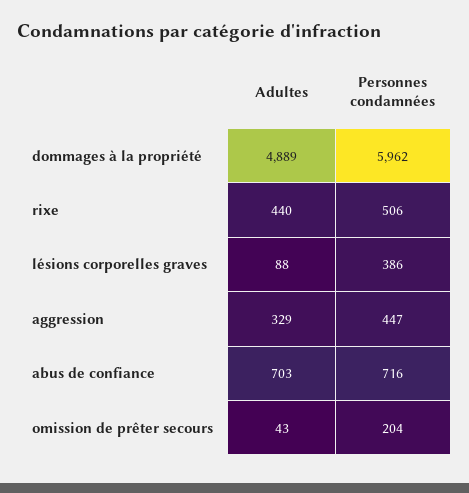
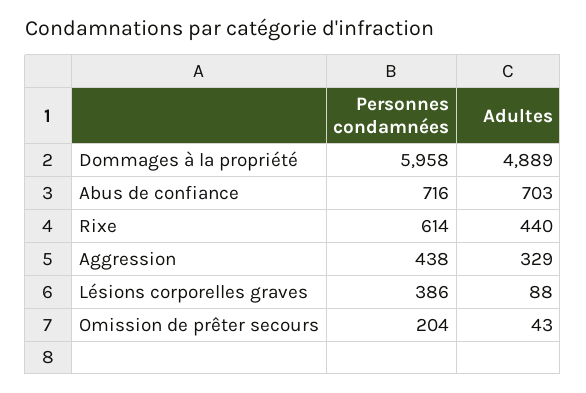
Personnes condamnées, dommages à la propriété: 5962 -> 5958
Personnes condamnées, rixe: 506 -> 614
Personnes condamnées, aggression: 447 -> 438

